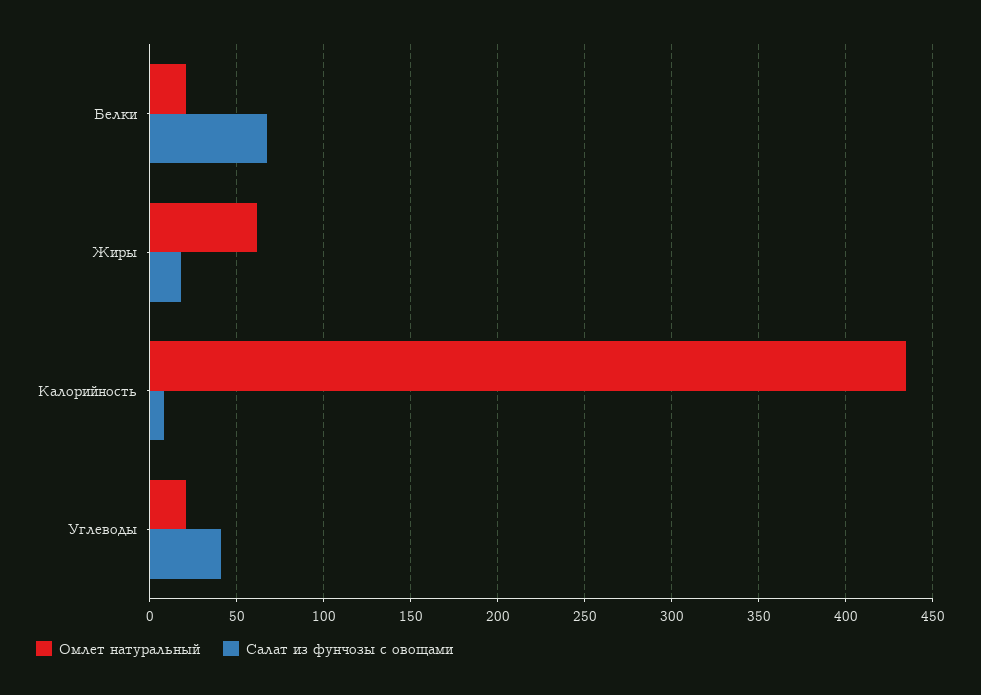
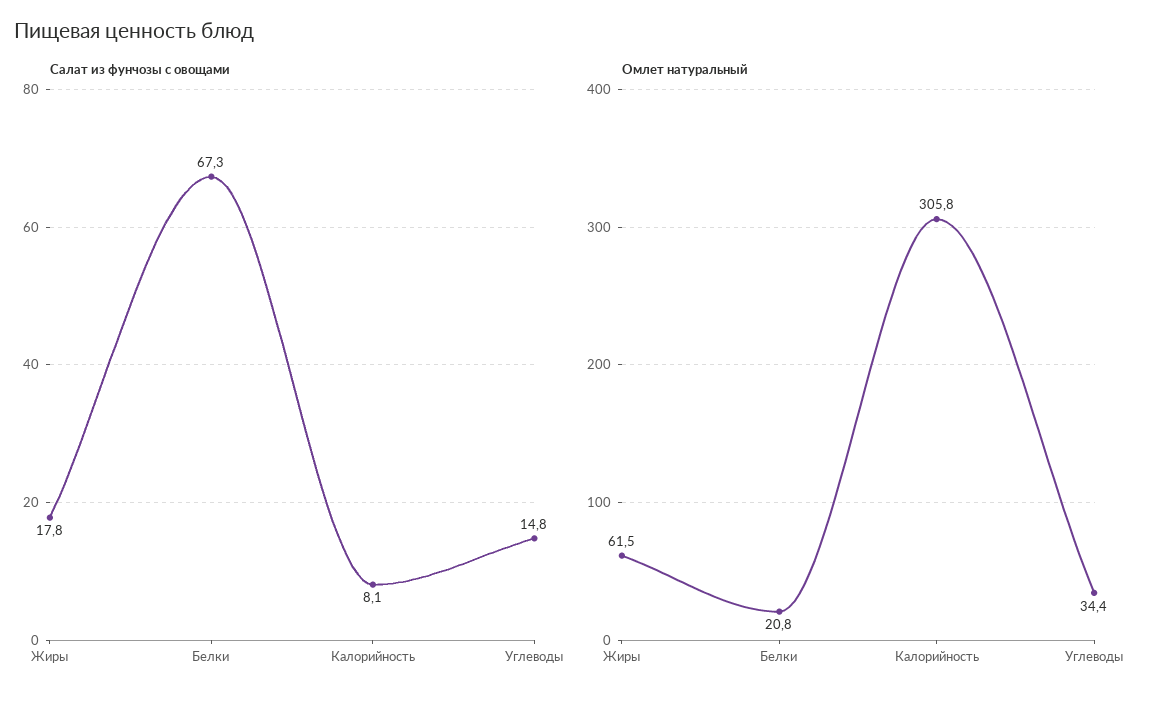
Омлет натуральный, Калорийность: 435 -> 305.8
Омлет натуральный, Углеводы: 20 -> 34.4
Салат из фунчозы с овощами, Углеводы: 40 -> 14.8

